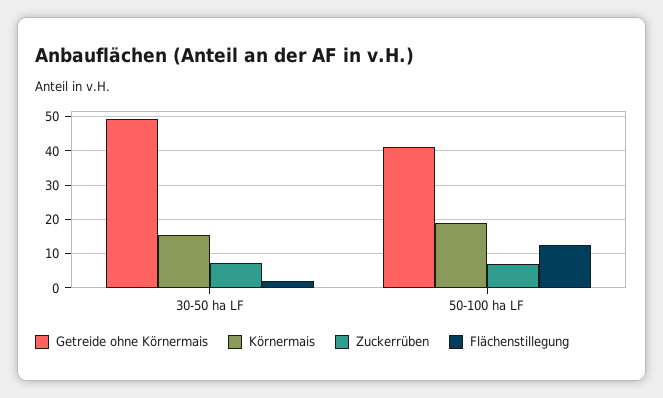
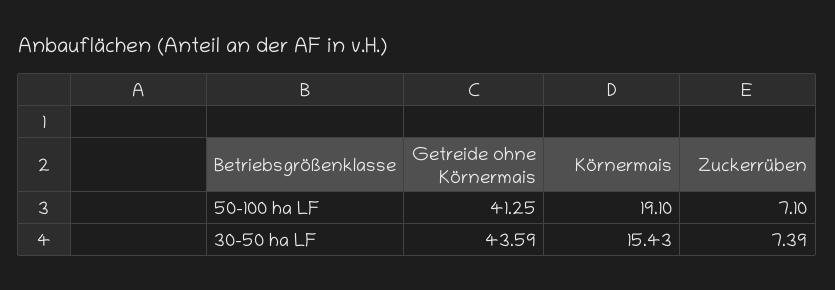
Getreide ohne Körnermais, 30-50 ha LF: 50 -> 43.59
Flächenstillegung, 30-50 ha LF: 2 -> none
Flächenstillegung, 50-100 ha LF: 12 -> none

